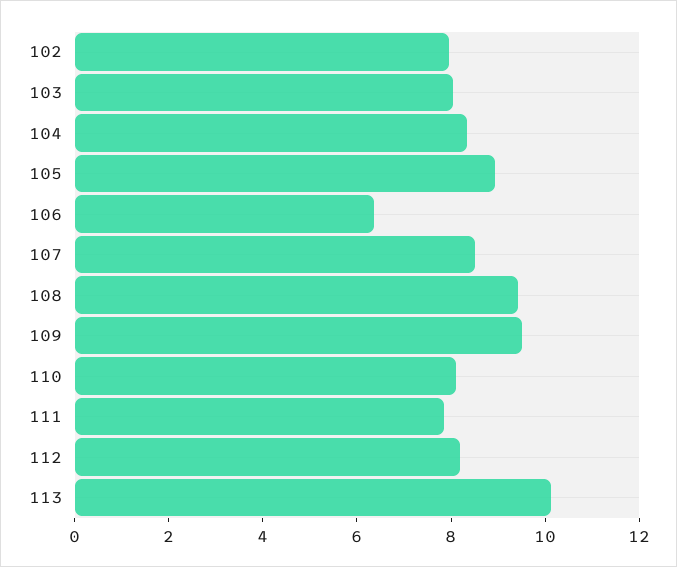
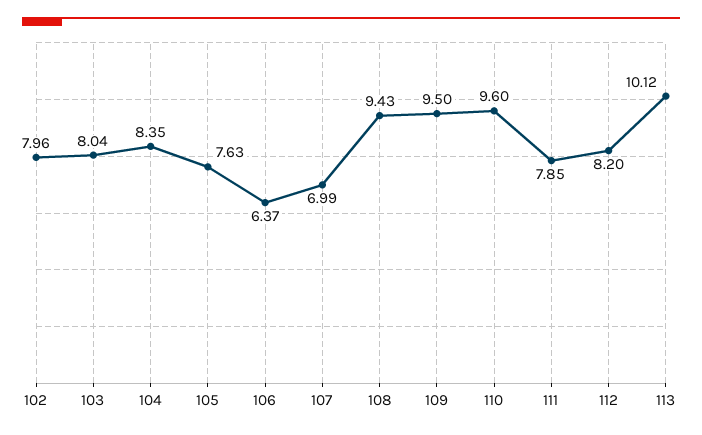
105: 9 -> 7.63
107: 8.5 -> 6.99
110: 8 -> 9.6

